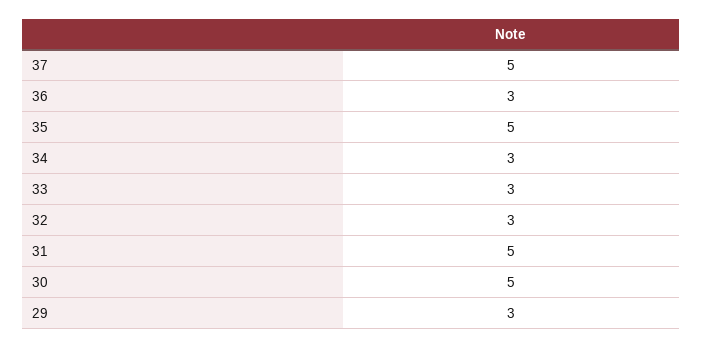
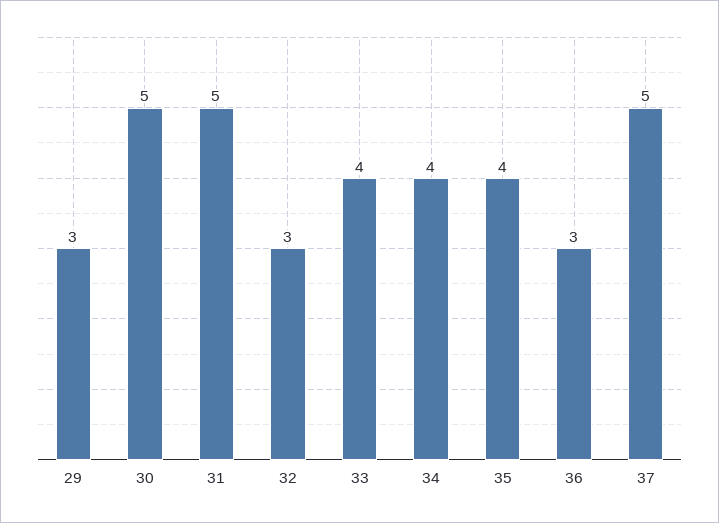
35: 5 -> 4
34: 3 -> 4
33: 3 -> 4

